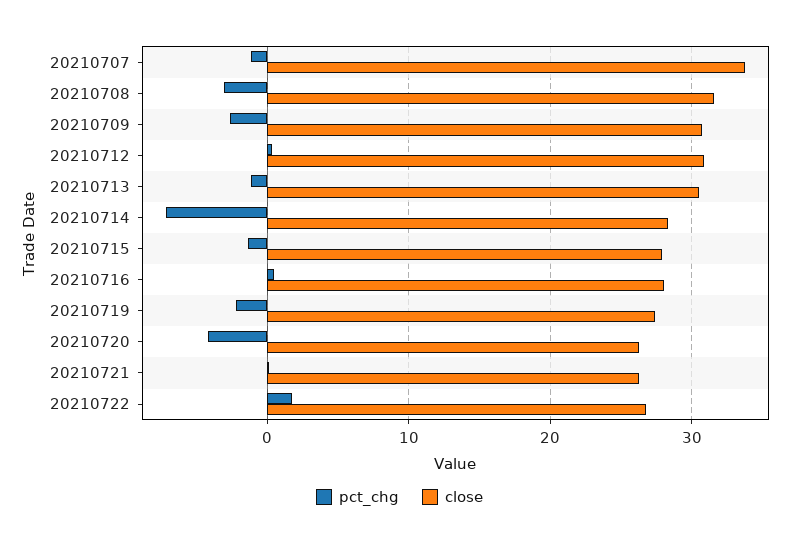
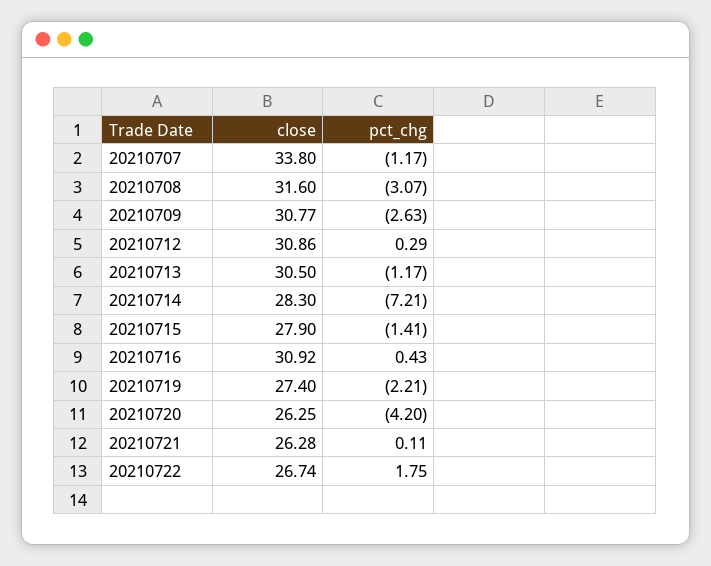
close, 20210716: 28 -> 30.92

